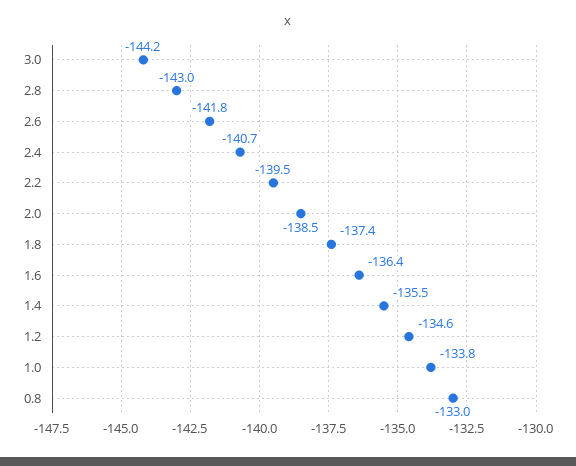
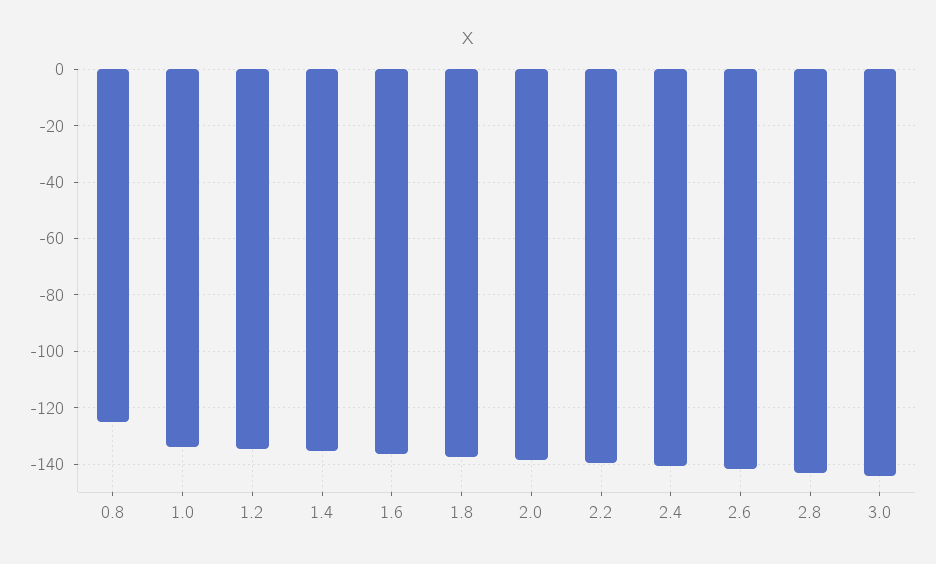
0.8: -133 -> -125

